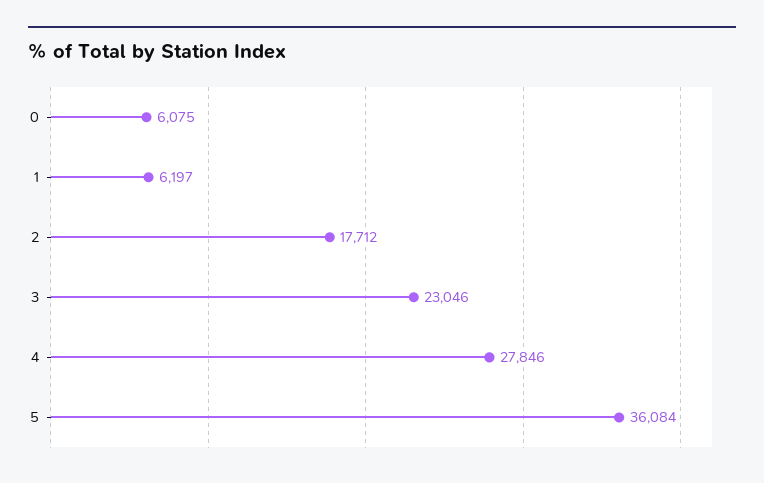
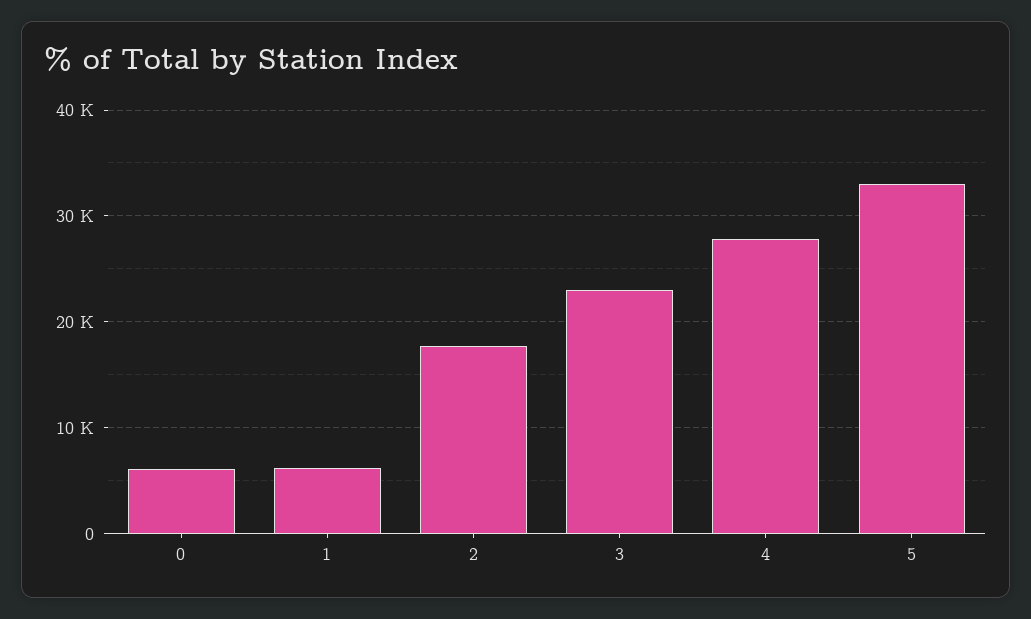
5: 36084 -> 33000

